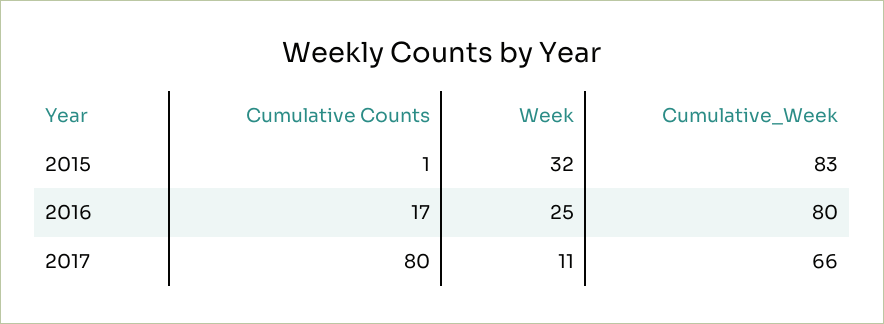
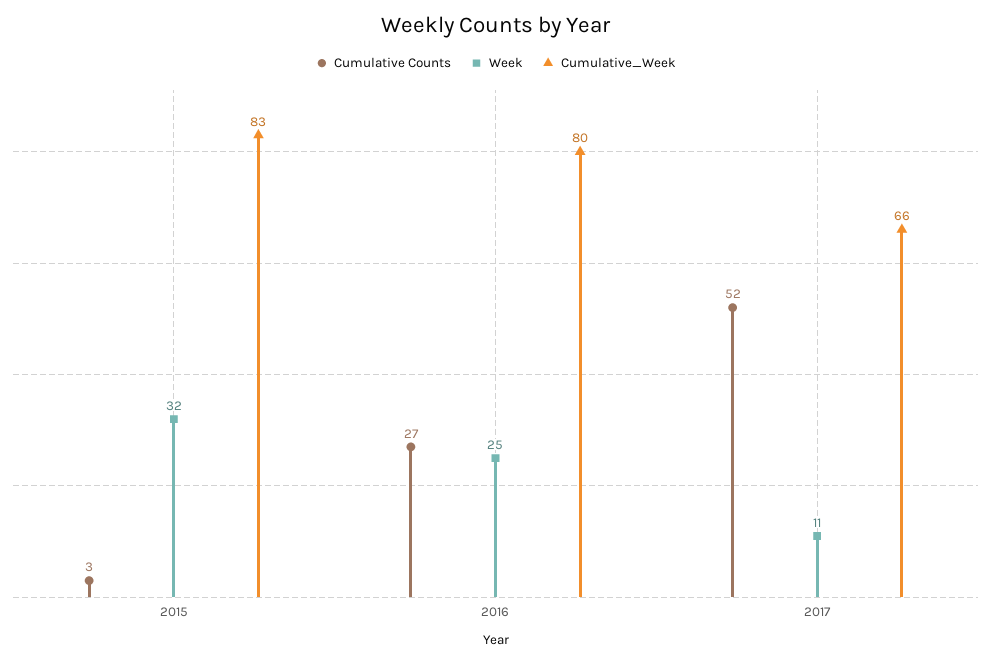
Cumulative Counts, 2015: 1 -> 3
Cumulative Counts, 2016: 17 -> 27
Cumulative Counts, 2017: 80 -> 52

